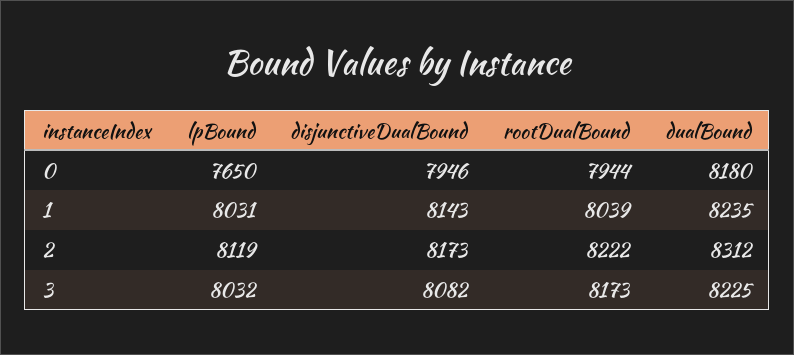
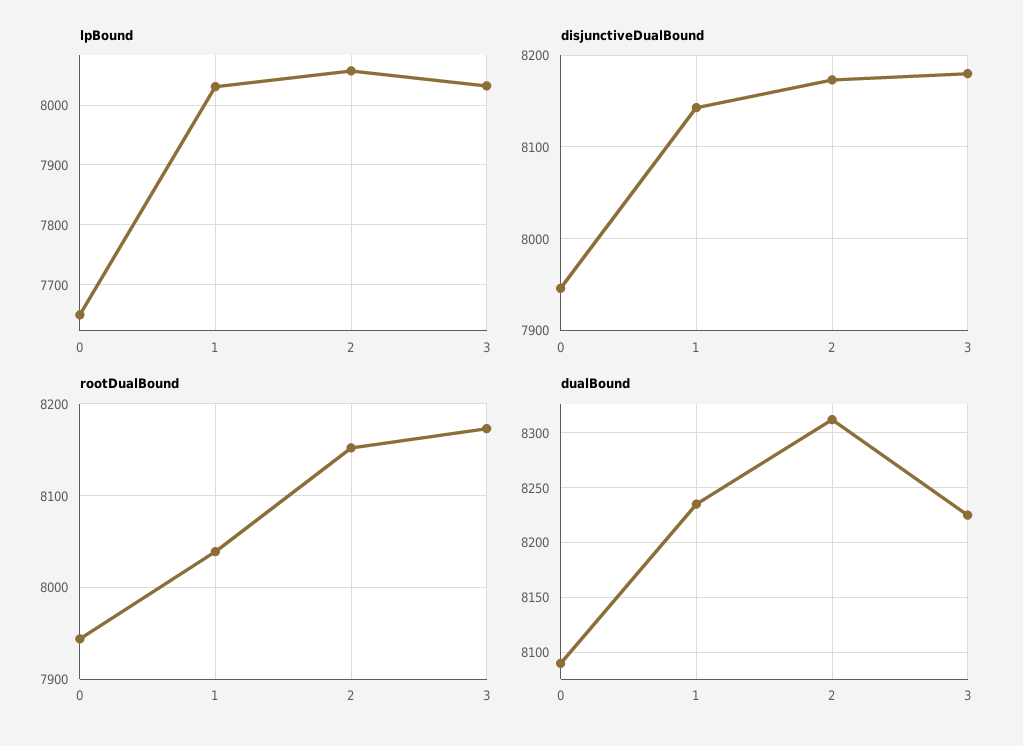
dualBound, 0: 8180 -> 8090
lpBound, 2: 8119 -> 8060
rootDualBound, 2: 8222 -> 8150
disjunctiveDualBound, 3: 8082 -> 8180

